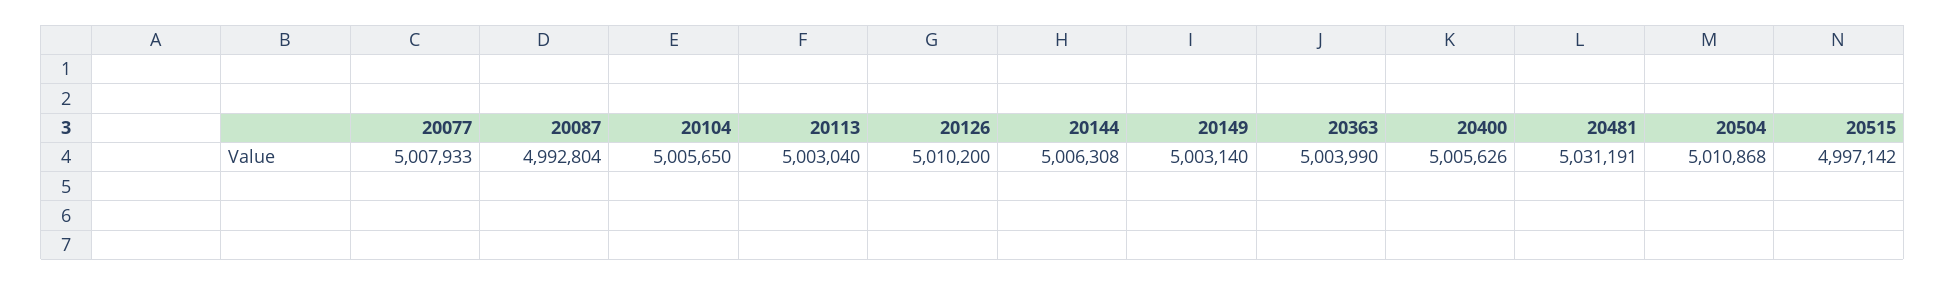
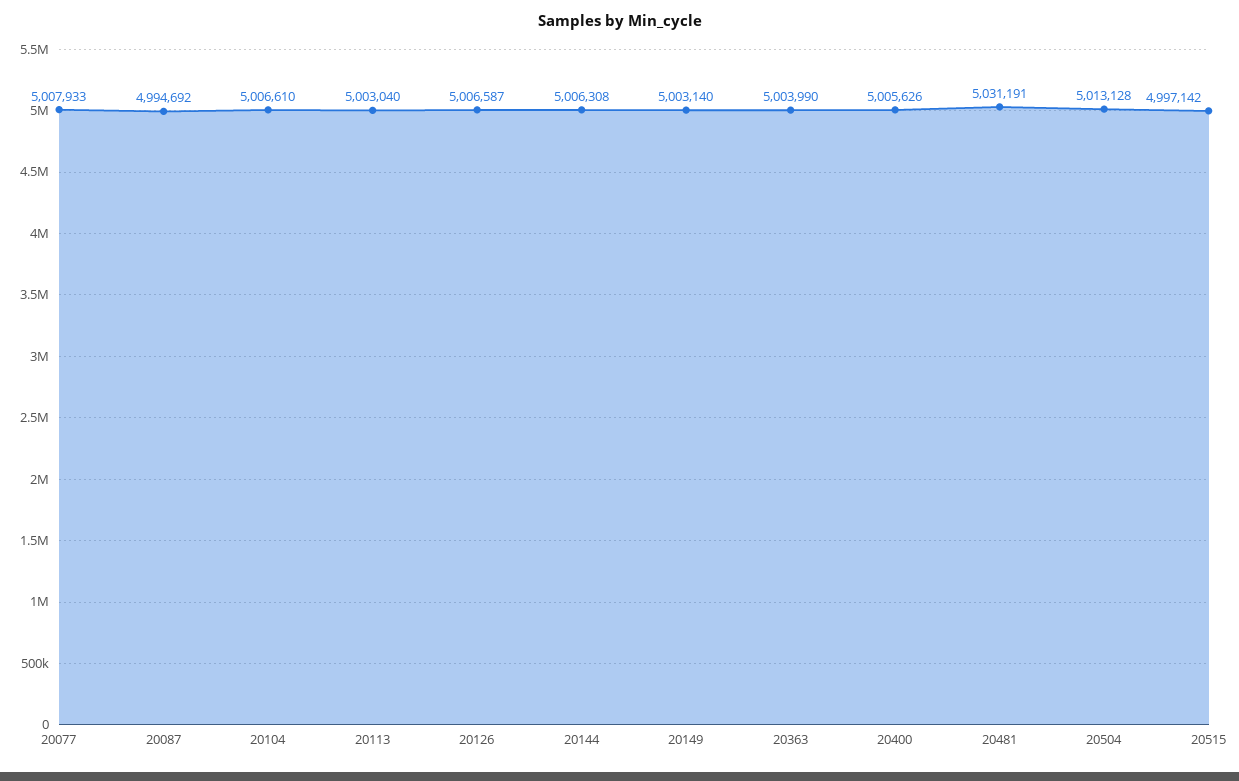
20087: 4992804 -> 4994692
20104: 5005650 -> 5006610
20126: 5010200 -> 5006587
20504: 5010868 -> 5013128

